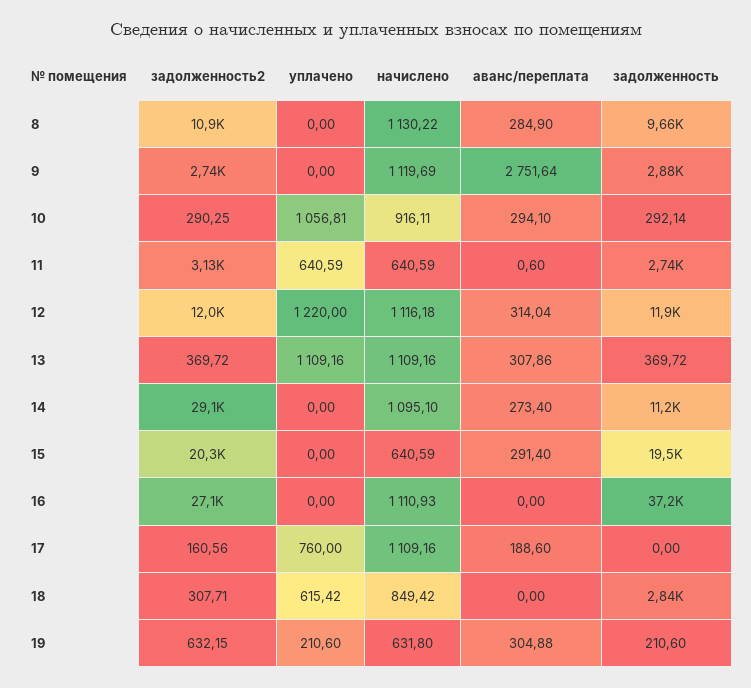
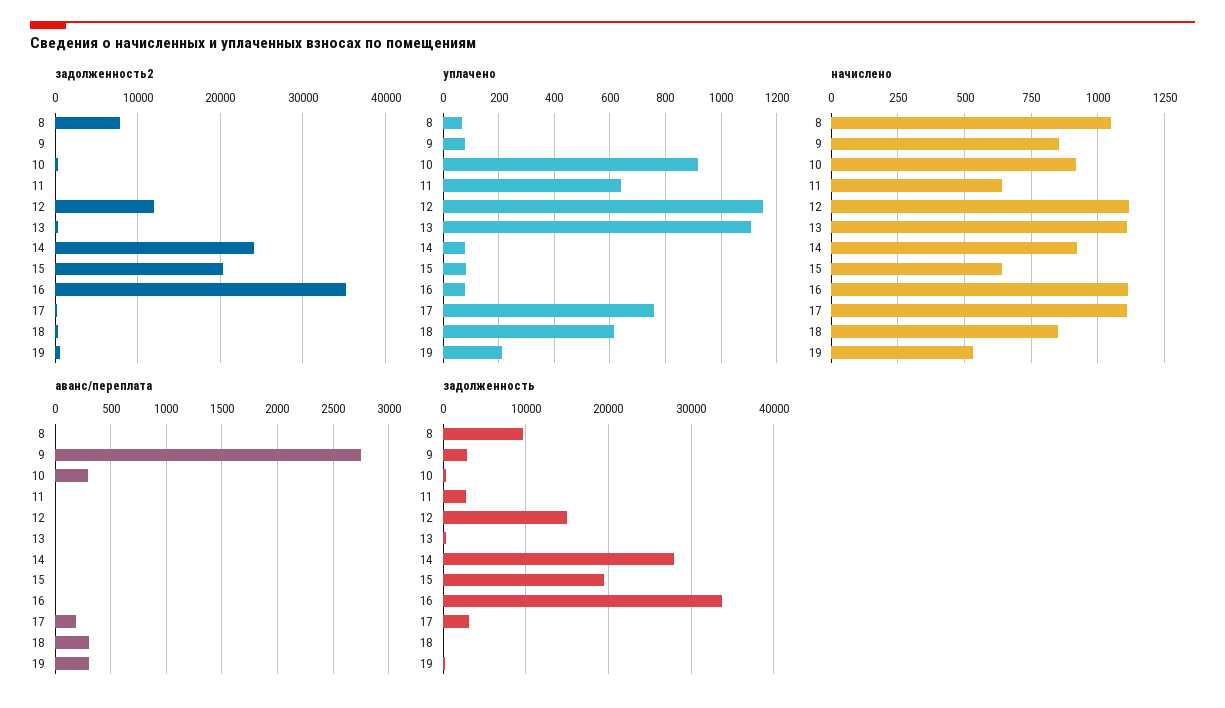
задолженность2, 8: 10900 -> 8000
уплачено, 8: 0 -> 75
начислено, 8: 1130.22 -> 1050
аванс/переплата, 8: 284.9 -> 0
задолженность2, 9: 2740 -> 0
уплачено, 9: 0 -> 75
начислено, 9: 1119.69 -> 850
уплачено, 10: 1056.81 -> 925
задолженность2, 11: 3130 -> 0
уплачено, 12: 1220 -> 1150
аванс/переплата, 12: 314.04 -> 0
задолженность, 12: 11900 -> 15000
аванс/переплата, 13: 307.86 -> 0
задолженность2, 14: 29100 -> 24000
уплачено, 14: 0 -> 75
начислено, 14: 1095.1 -> 925
аванс/переплата, 14: 273.4 -> 0
задолженность, 14: 11200 -> 28000
уплачено, 15: 0 -> 75
аванс/переплата, 15: 291.4 -> 0
задолженность2, 16: 27100 -> 35000
уплачено, 16: 0 -> 75
задолженность, 16: 37200 -> 34000
задолженность, 17: 0 -> 3000
аванс/переплата, 18: 0 -> 300
задолженность, 18: 2840 -> 0
начислено, 19: 631.8 -> 525

